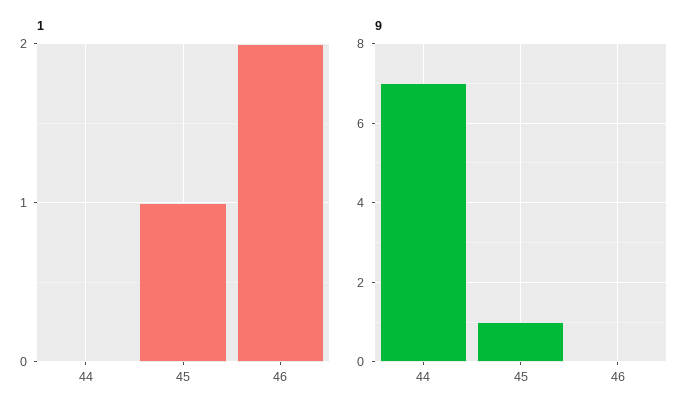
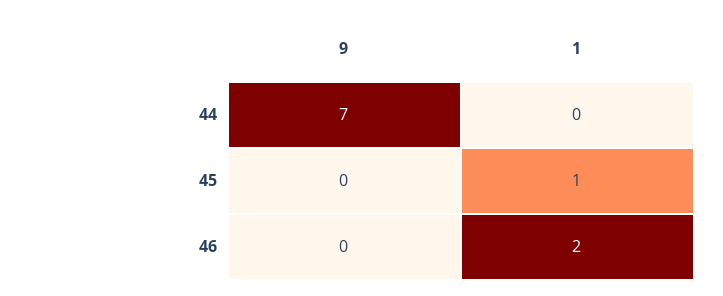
9, 45: 1 -> 0

